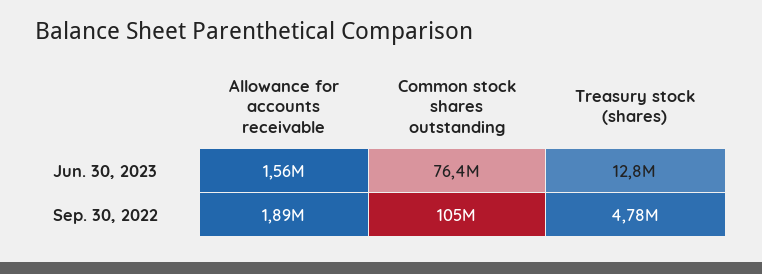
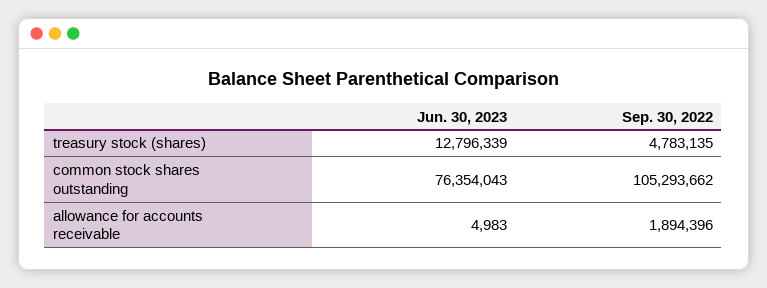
Allowance for accounts receivable, Jun. 30, 2023: 1560000 -> 4983

